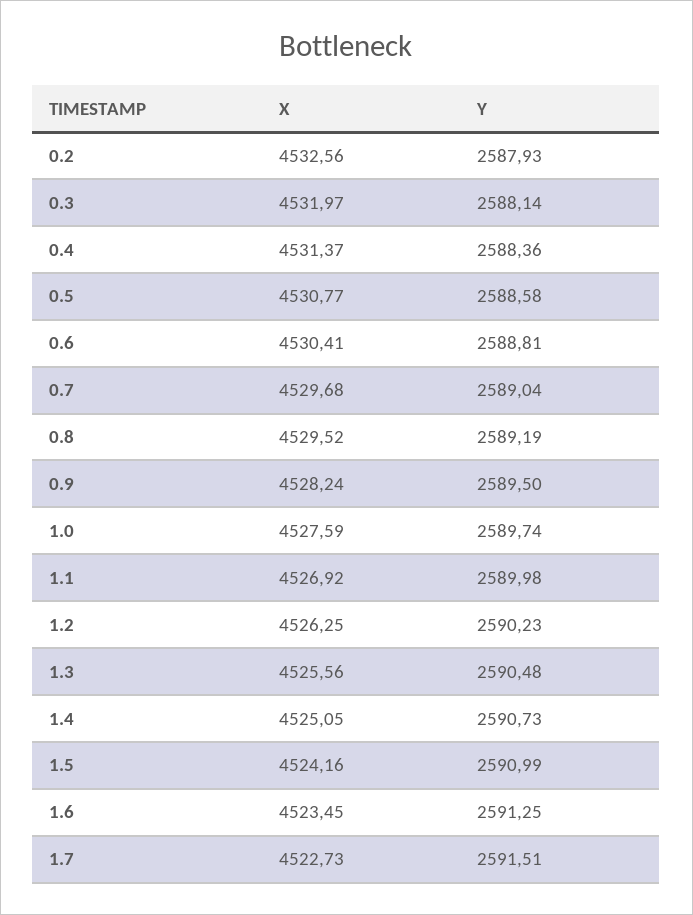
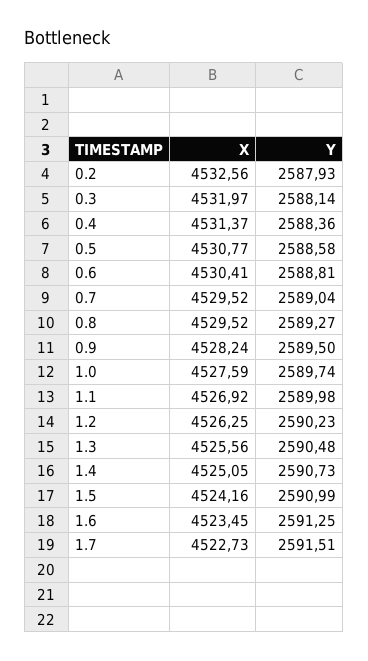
X, 0.7: 4529.68 -> 4529.52
Y, 0.8: 2589.19 -> 2589.27

